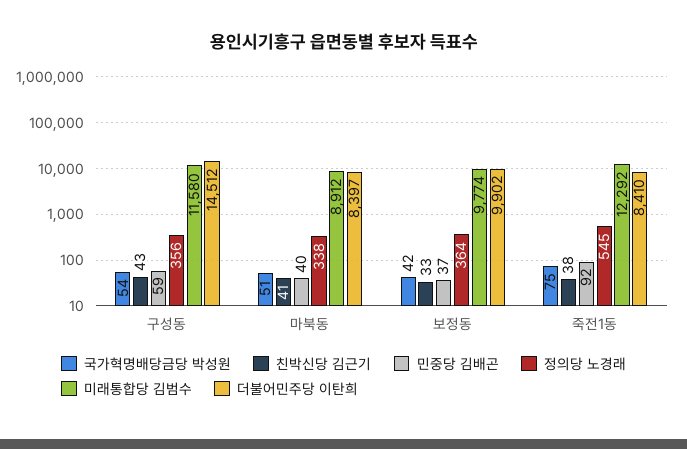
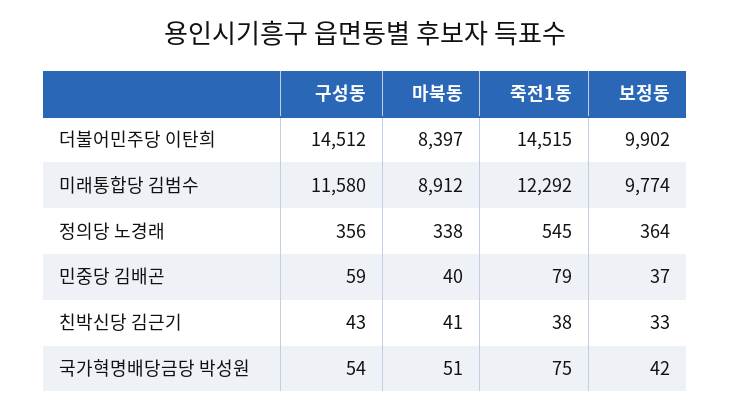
민중당 김배곤, 죽전1동: 92 -> 79
더불어민주당 이탄희, 죽전1동: 8410 -> 14515

